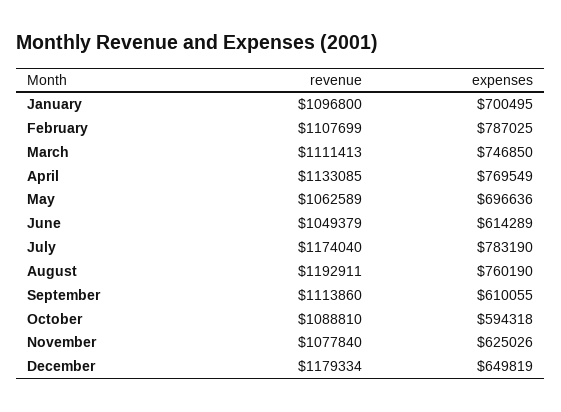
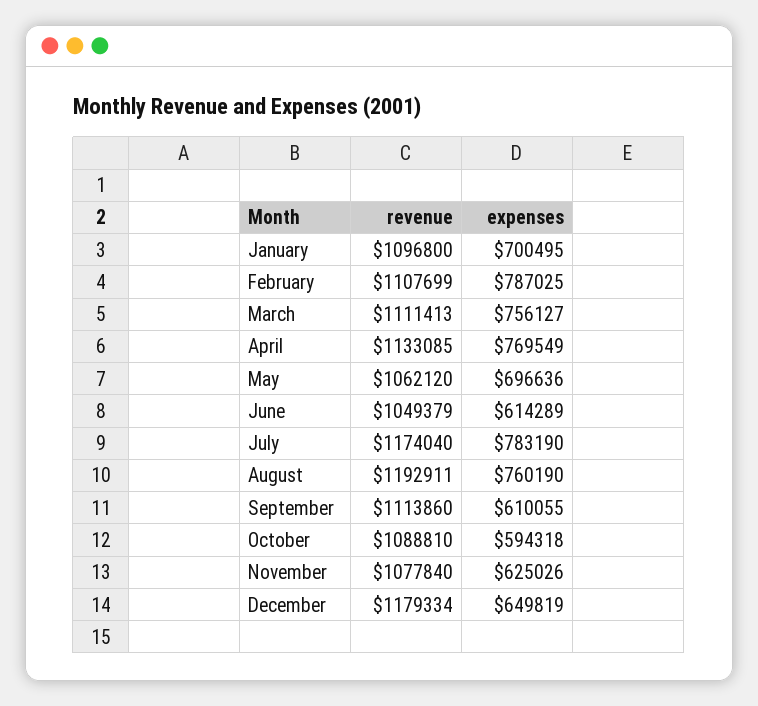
expenses, March: 746850 -> 756127
revenue, May: 1062589 -> 1062120

